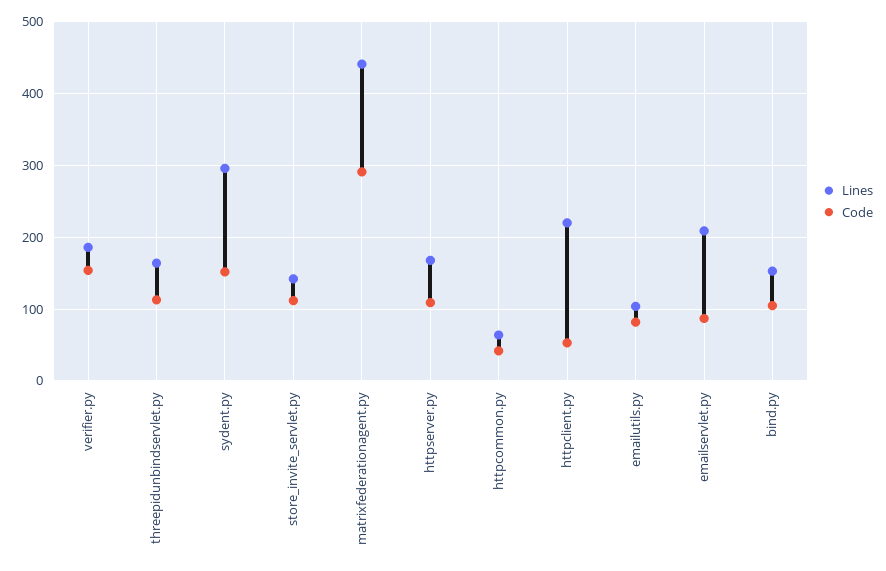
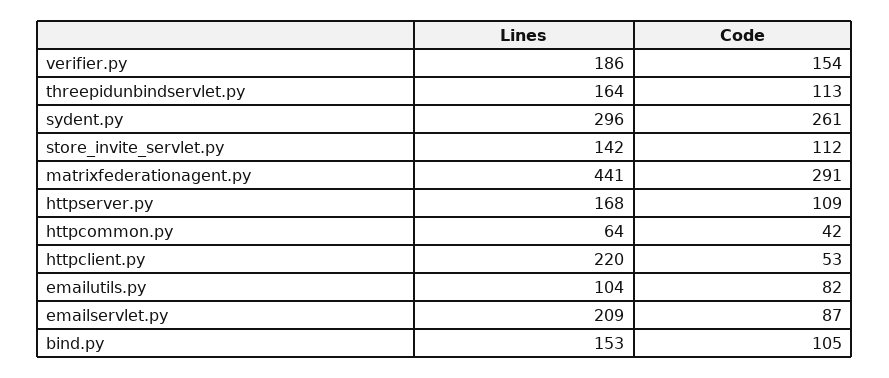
Code, sydent.py: 150 -> 261

